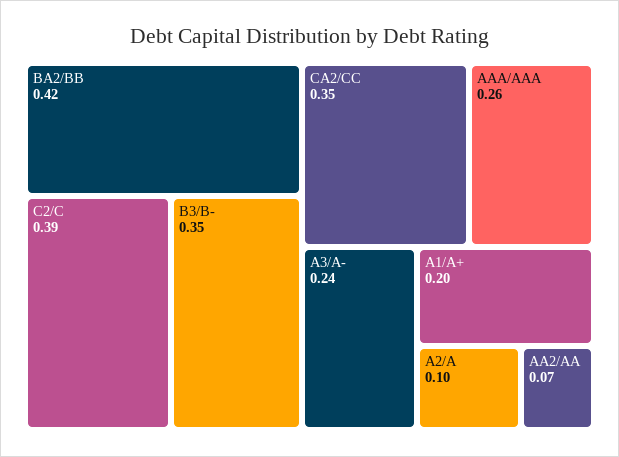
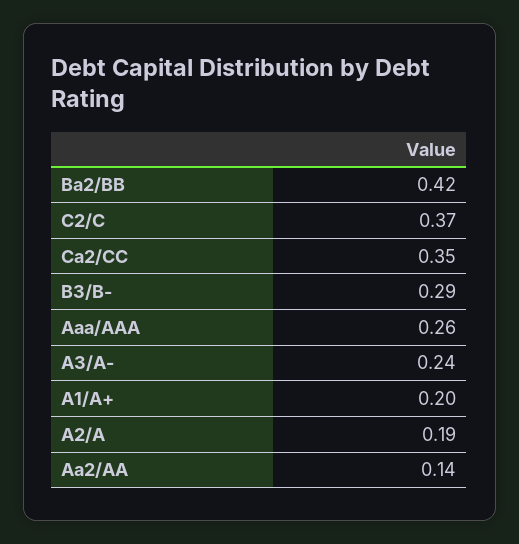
C2/C: 0.39 -> 0.37
B3/B-: 0.35 -> 0.29
A2/A: 0.1 -> 0.19
AA2/AA: 0.07 -> 0.14

